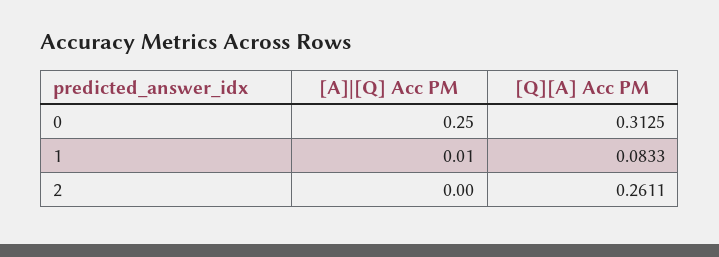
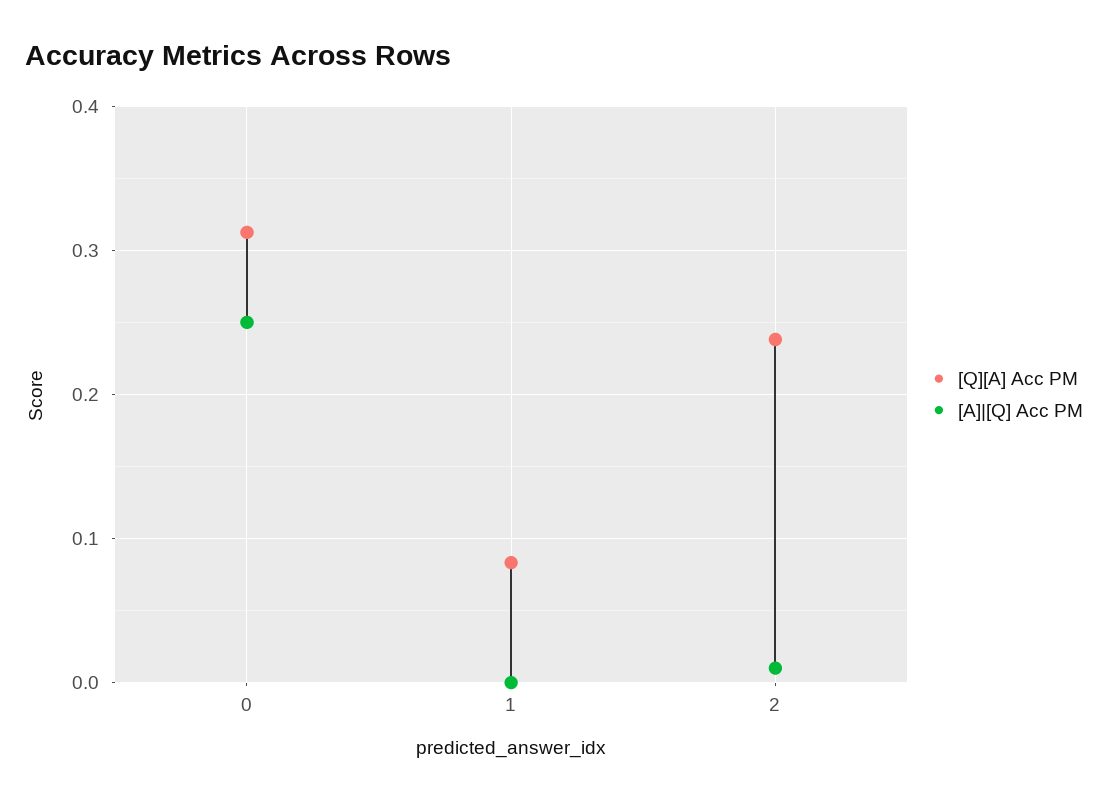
[A]|[Q] Acc PM, 1: 0.01 -> 0
[A]|[Q] Acc PM, 2: 0 -> 0.01
[Q][A] Acc PM, 2: 0.2611 -> 0.24

